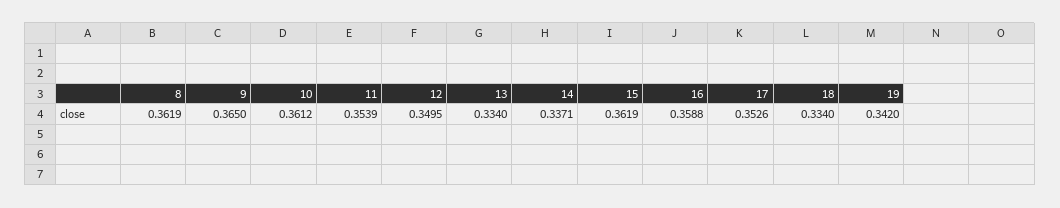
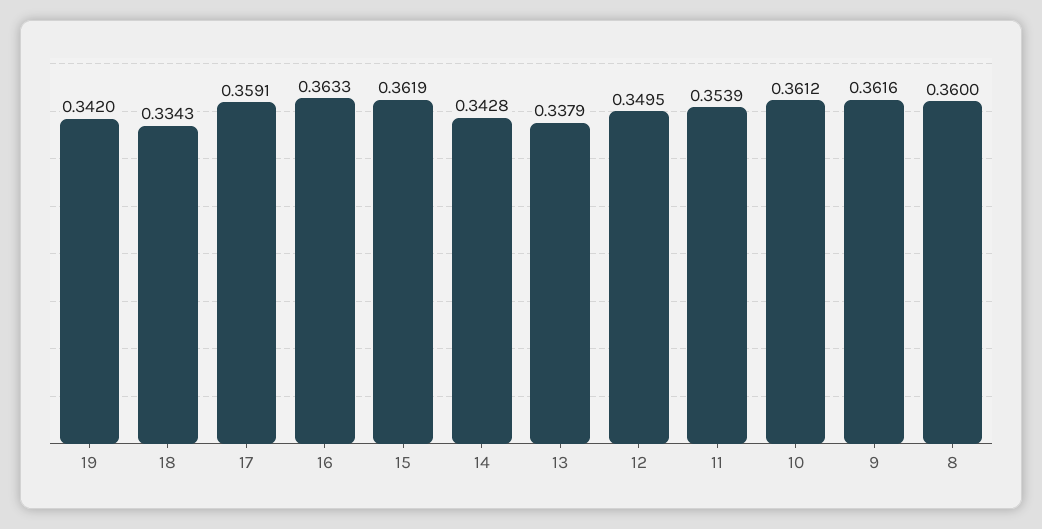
8: 0.3619 -> 0.36
9: 0.365 -> 0.3616
13: 0.334 -> 0.3379
14: 0.3371 -> 0.3428
16: 0.3588 -> 0.3633
17: 0.3526 -> 0.3591
18: 0.334 -> 0.3343

